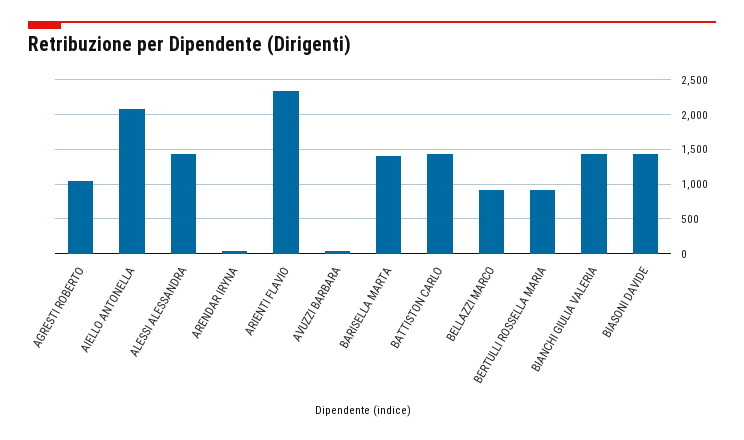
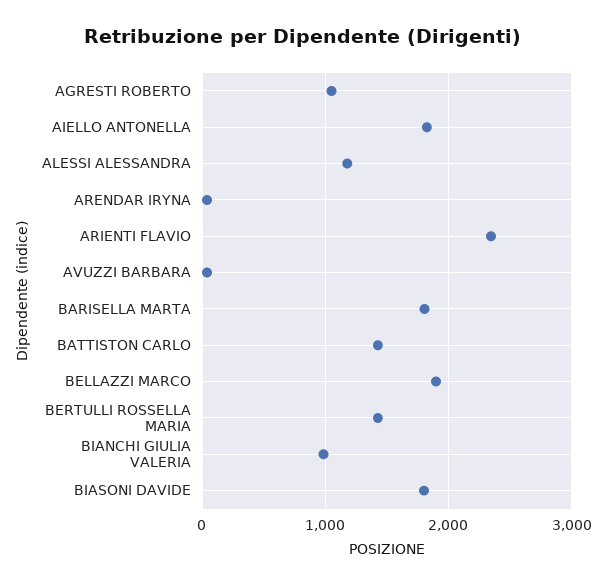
AIELLO ANTONELLA: 2100 -> 1800
ALESSI ALESSANDRA: 1400 -> 1200
BARISELLA MARTA: 1400 -> 1800
BELLAZZI MARCO: 900 -> 1900
BERTULLI ROSSELLA MARIA: 900 -> 1400
BIANCHI GIULIA VALERIA: 1400 -> 1000
BIASONI DAVIDE: 1400 -> 1800

